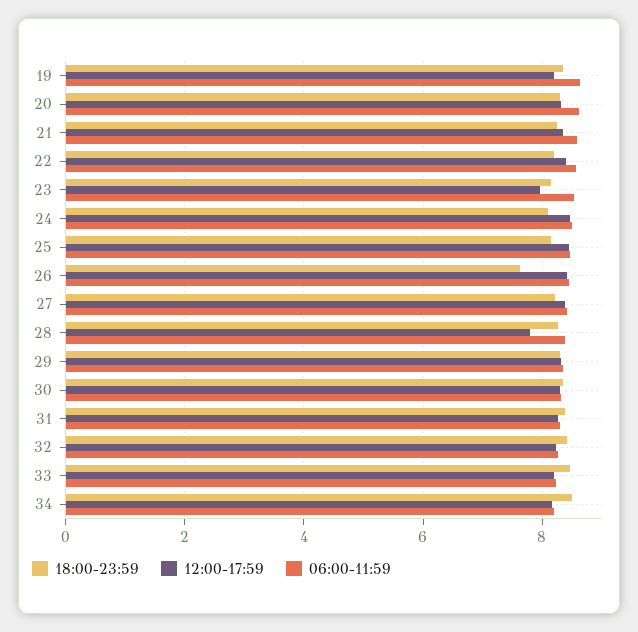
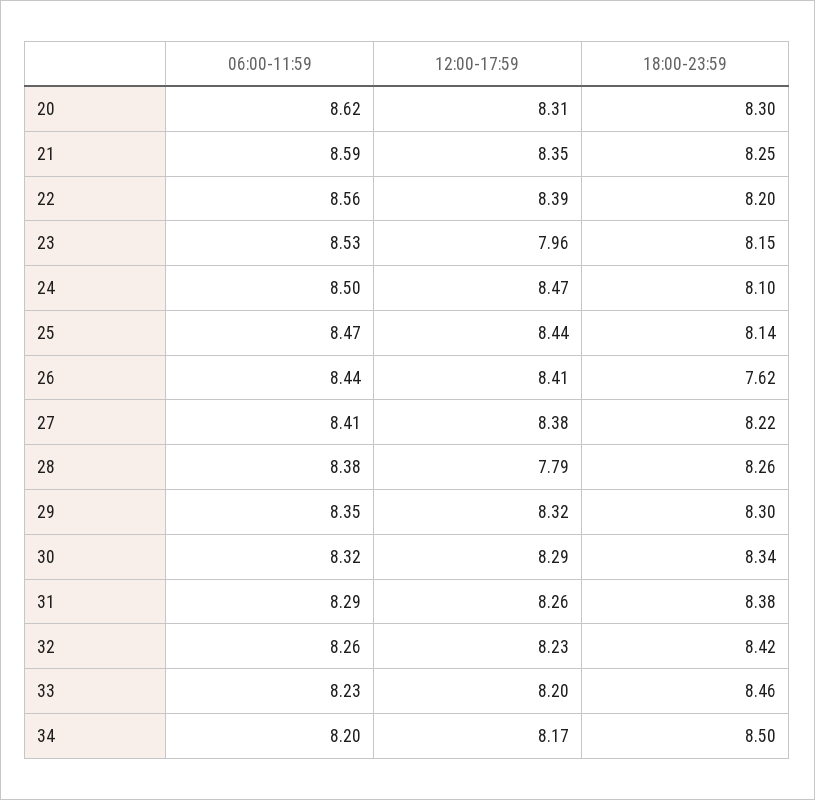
18:00-23:59, 19: 8.4 -> none
12:00-17:59, 19: 8.2 -> none
06:00-11:59, 19: 8.6 -> none

